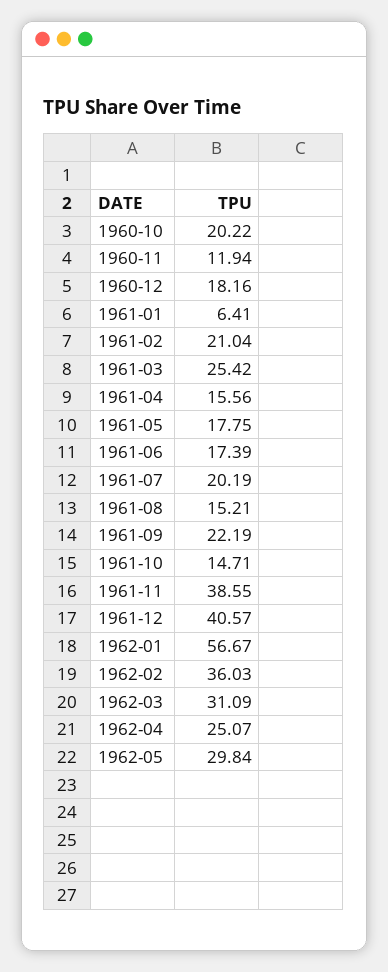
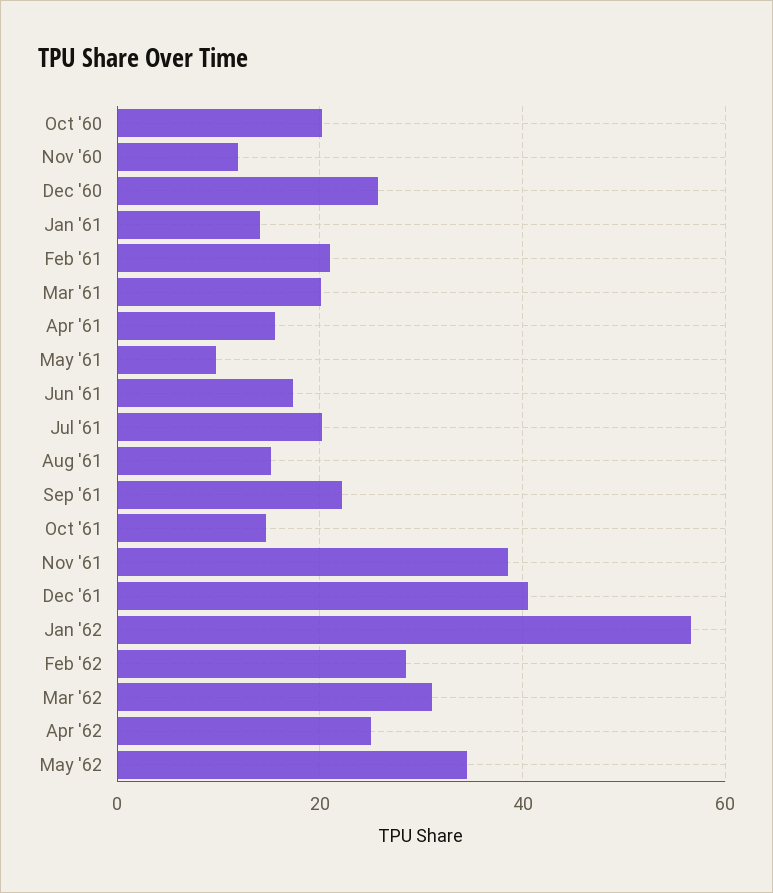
1960-12: 18.16 -> 26
1961-01: 6.41 -> 14
1961-03: 25.42 -> 20
1961-05: 17.75 -> 10
1962-02: 36.03 -> 28
1962-05: 29.84 -> 34

